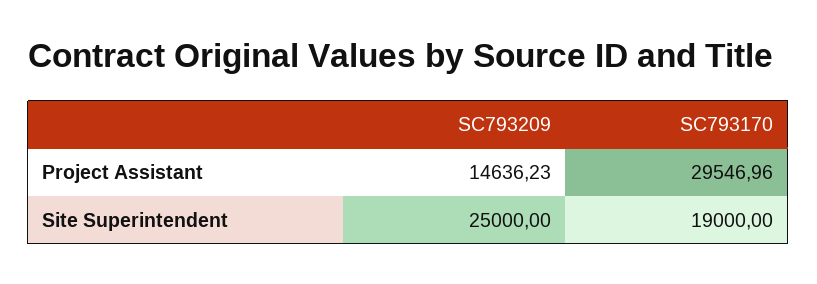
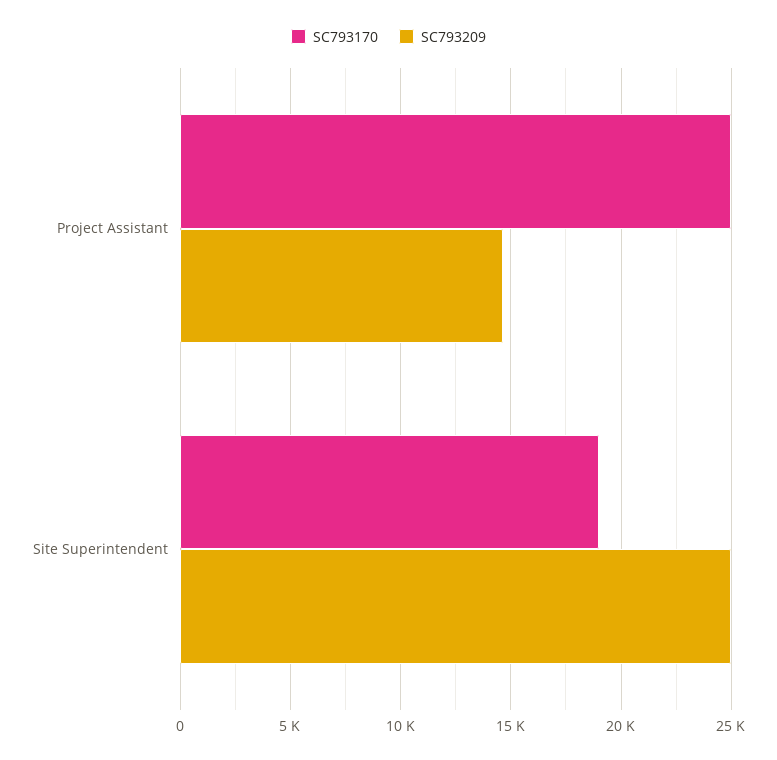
SC793170, Project Assistant: 29546.96 -> 25000

